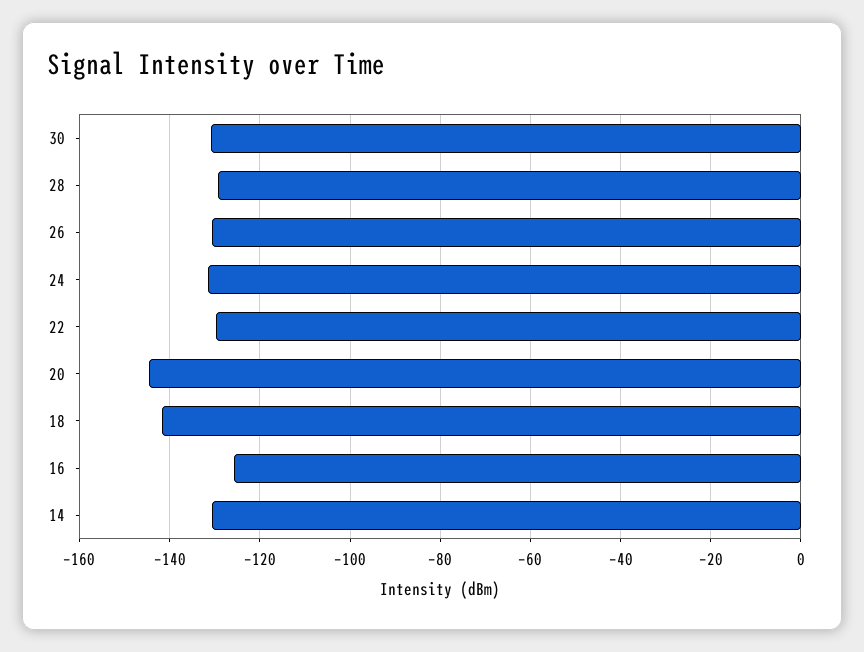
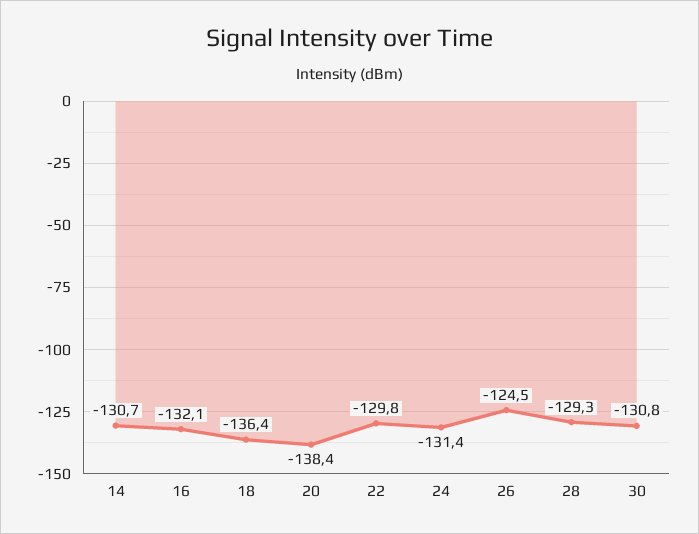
26: -130 -> -124.5
20: -144 -> -138.4
18: -142 -> -136.4
16: -126 -> -132.1

